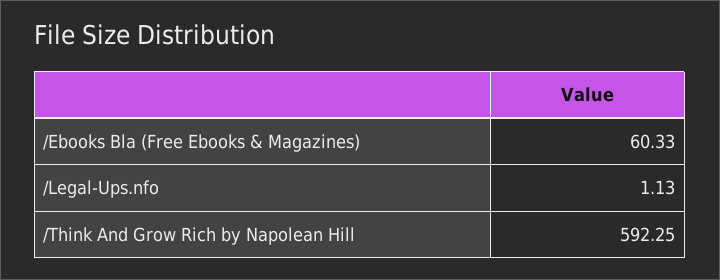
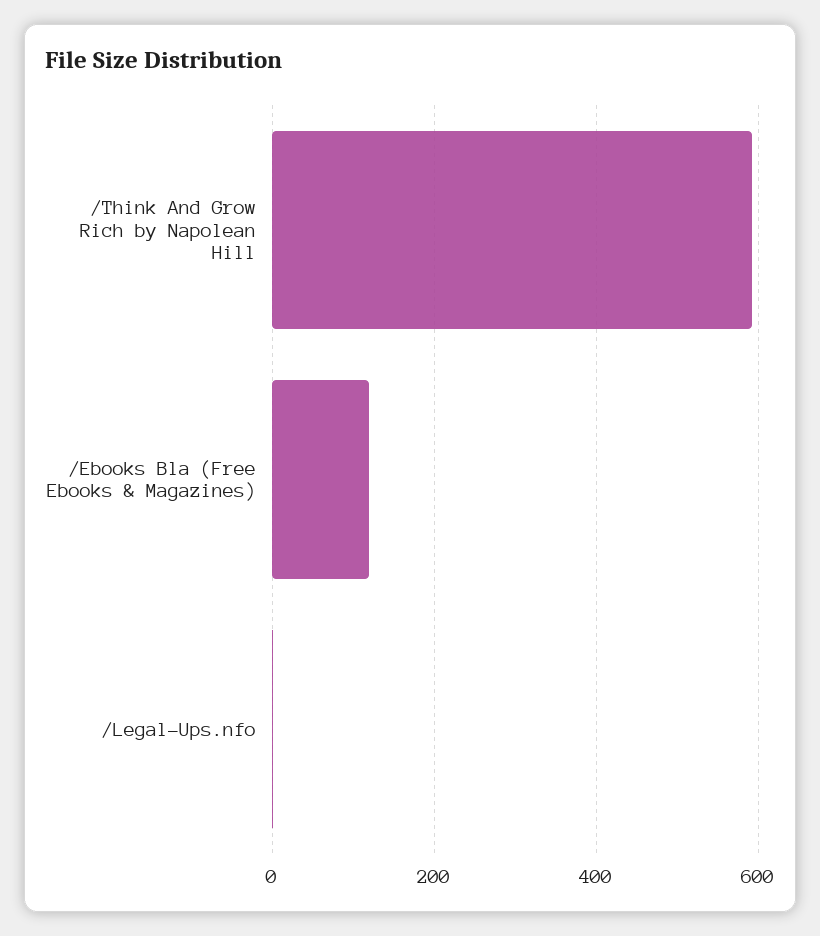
/Ebooks Bla (Free Ebooks & Magazines): 60.33 -> 120

